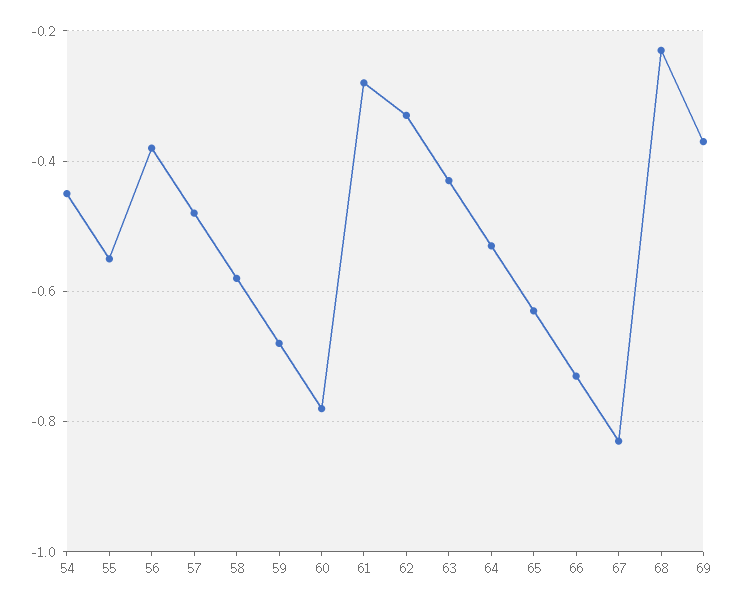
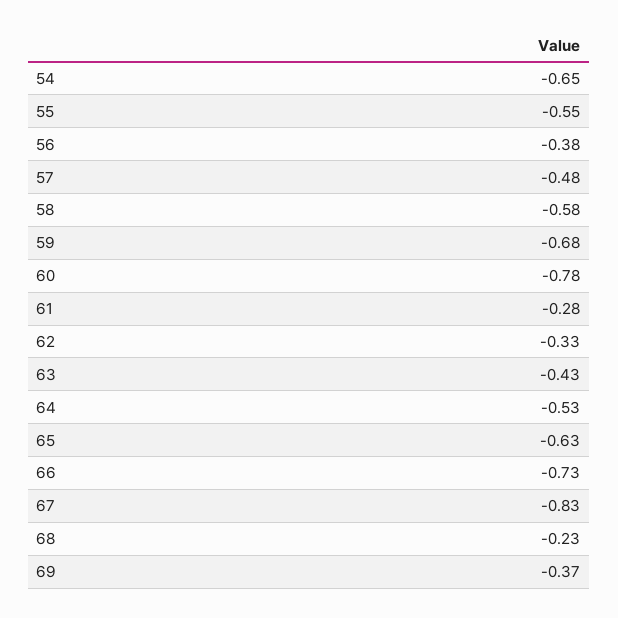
54: -0.45 -> -0.65

